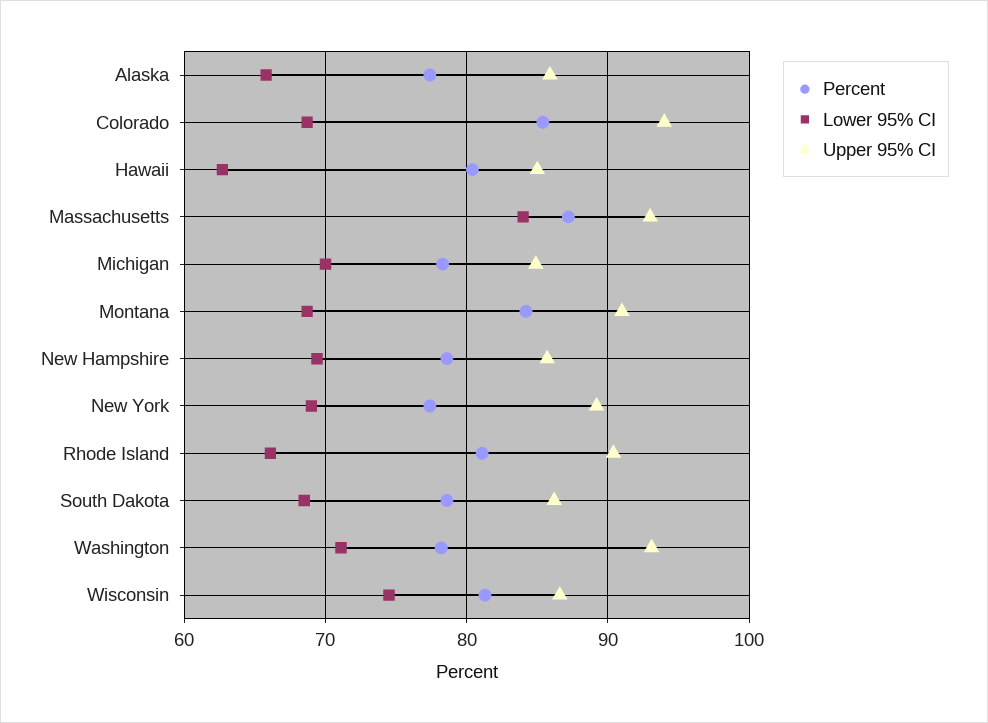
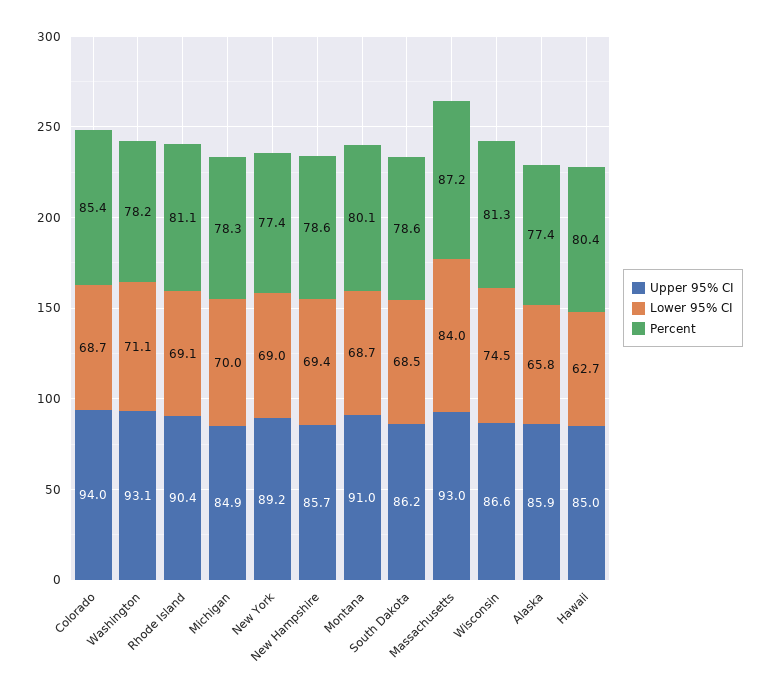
Percent, Montana: 84 -> 80.1
Lower 95% CI, Rhode Island: 66 -> 69.1

